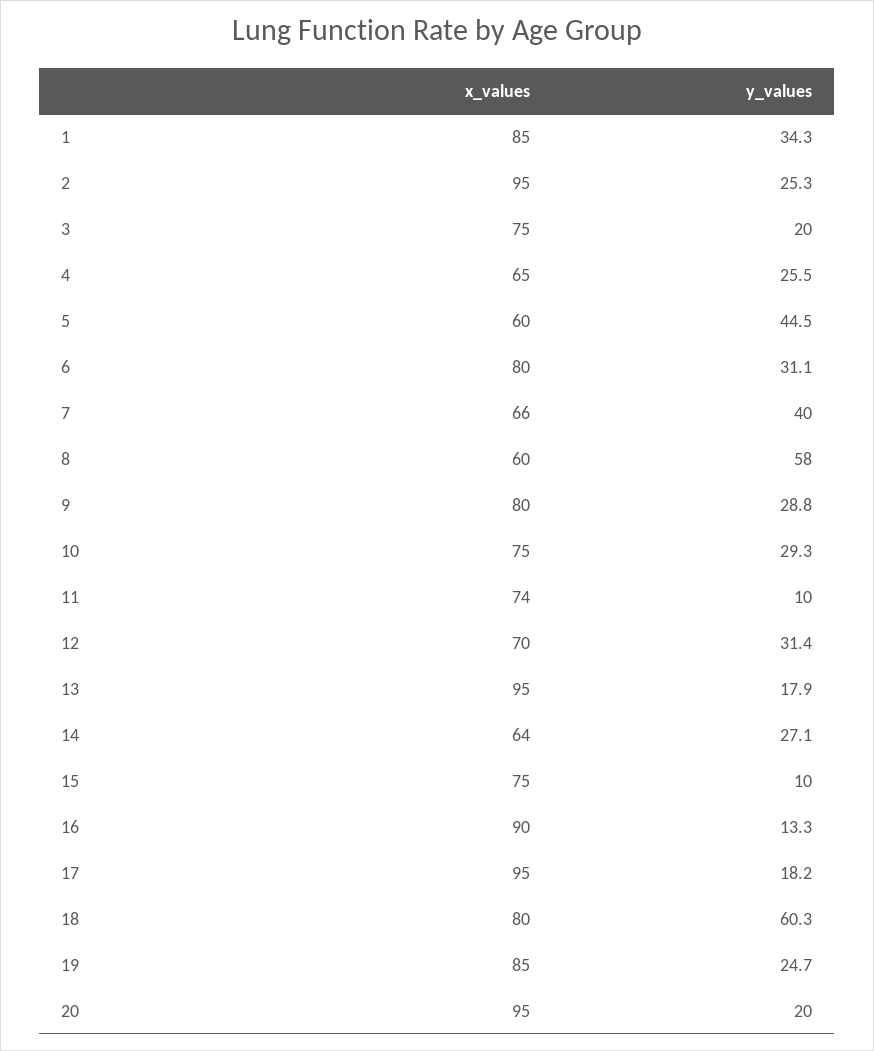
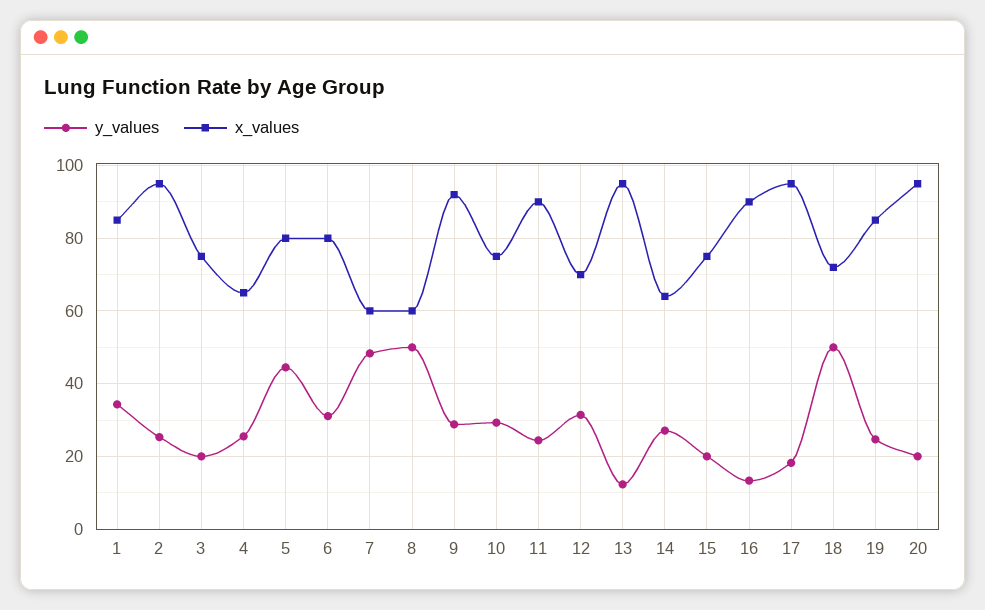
x_values, 5: 60 -> 80
x_values, 7: 66 -> 60
y_values, 7: 40 -> 48
y_values, 8: 58 -> 50
x_values, 9: 80 -> 92
x_values, 11: 74 -> 90
y_values, 11: 10 -> 24
y_values, 13: 17.9 -> 12
y_values, 15: 10 -> 20
x_values, 18: 80 -> 72
y_values, 18: 60.3 -> 50

